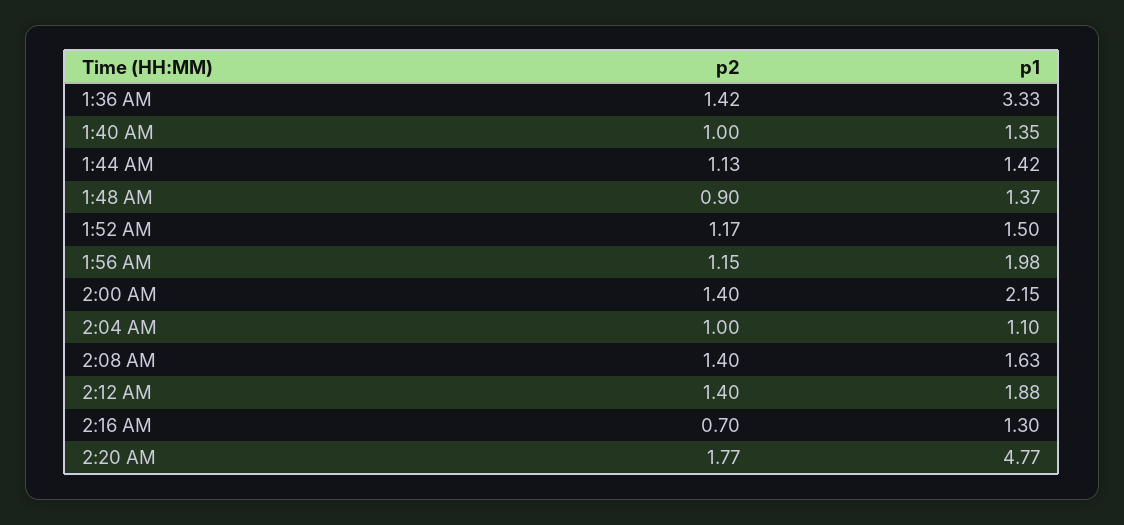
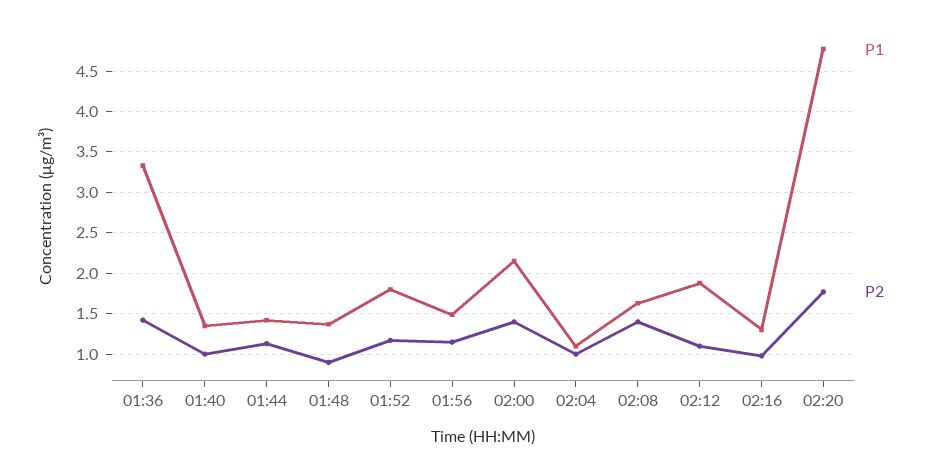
p1, 1:52 AM: 1.5 -> 1.8
p1, 1:56 AM: 1.98 -> 1.5
p2, 2:12 AM: 1.4 -> 1.1
p2, 2:16 AM: 0.7 -> 1

